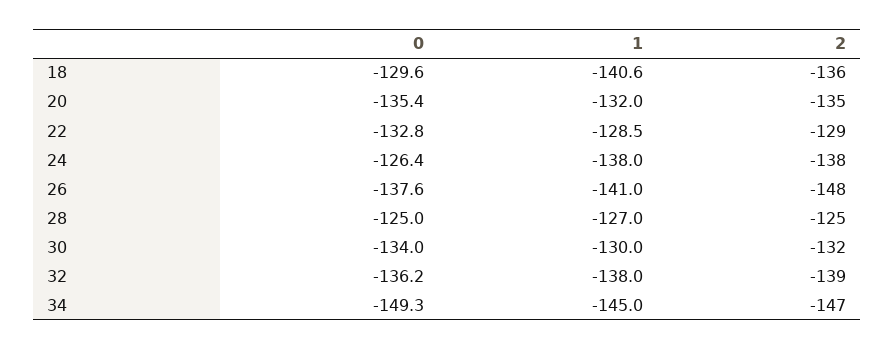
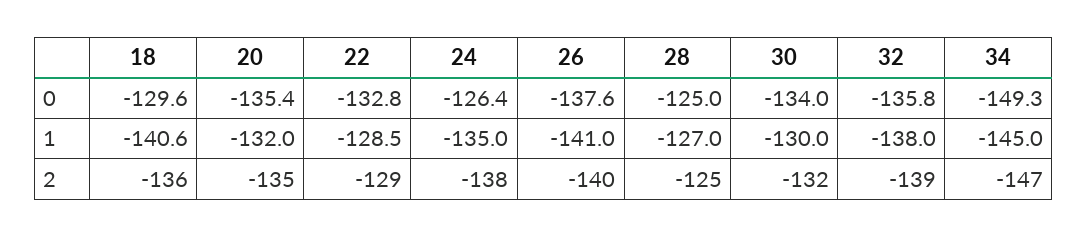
1, 24: -138 -> -135
2, 26: -148 -> -140
0, 32: -136.2 -> -135.8

